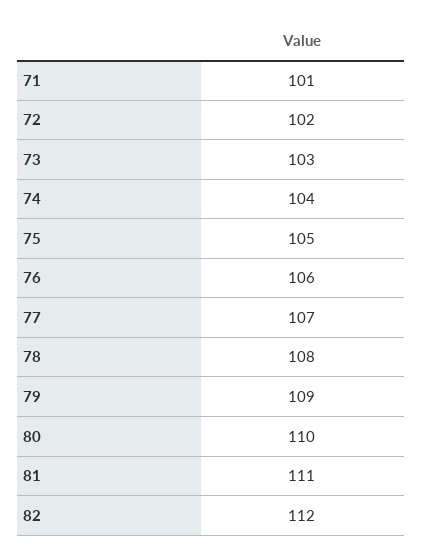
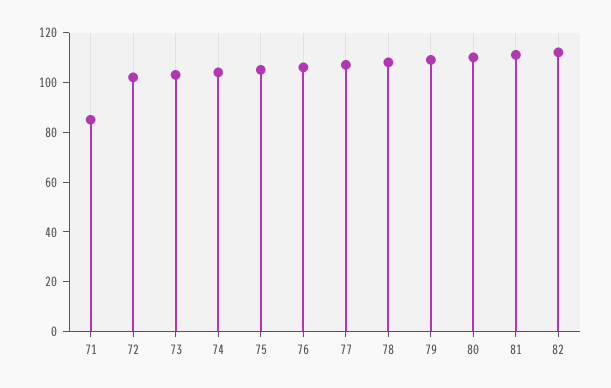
71: 101 -> 85

